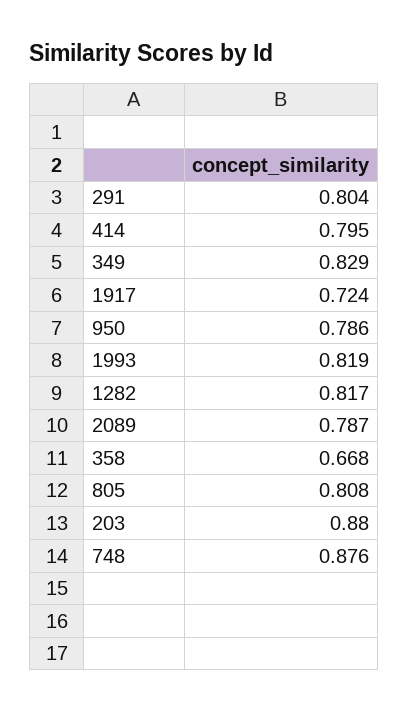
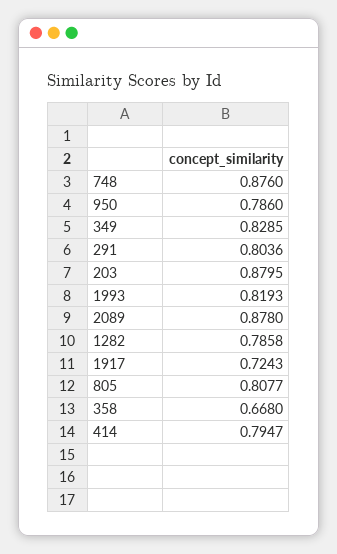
1282: 0.817 -> 0.7858
2089: 0.787 -> 0.878

